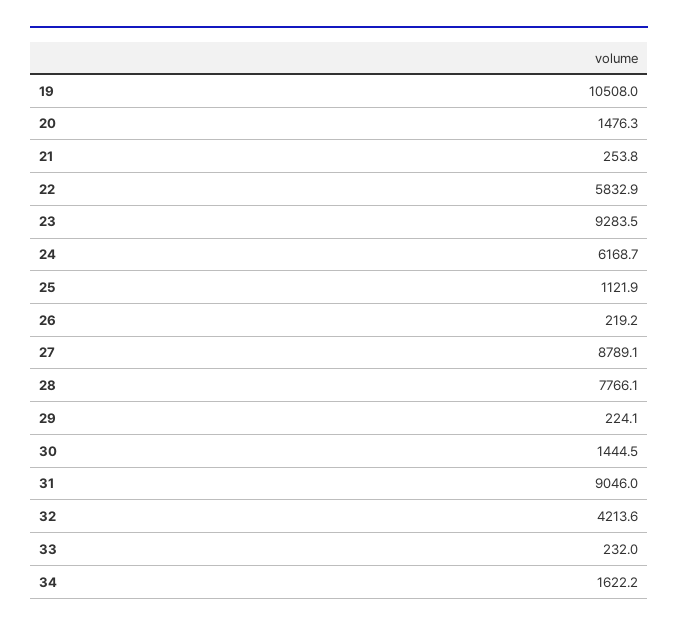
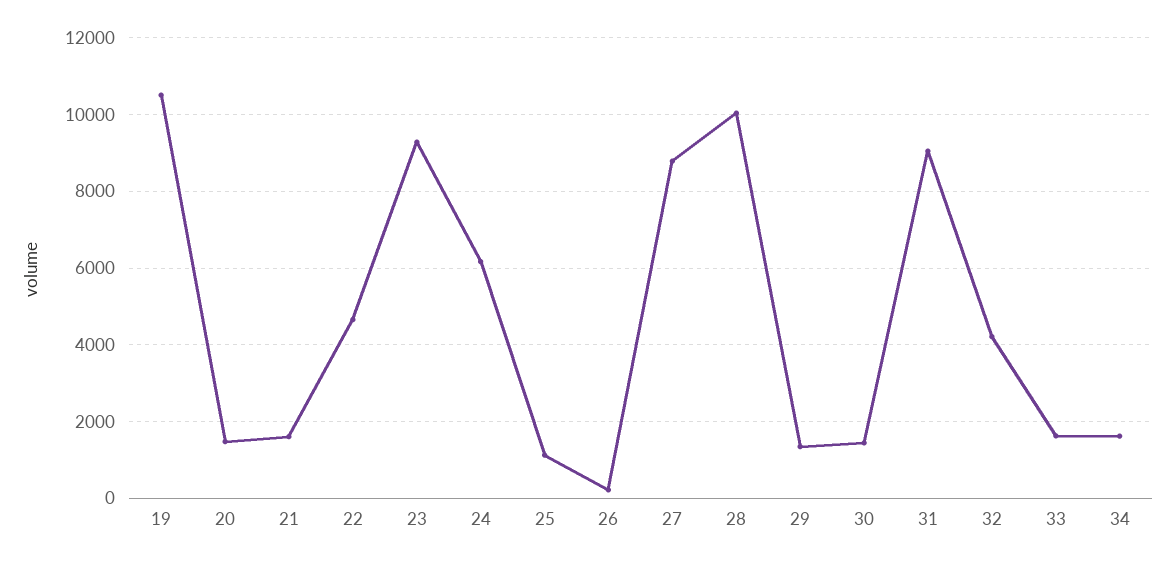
21: 253.8 -> 1600
22: 5832.9 -> 4600
28: 7766.1 -> 10000
29: 224.1 -> 1400
33: 232 -> 1600

